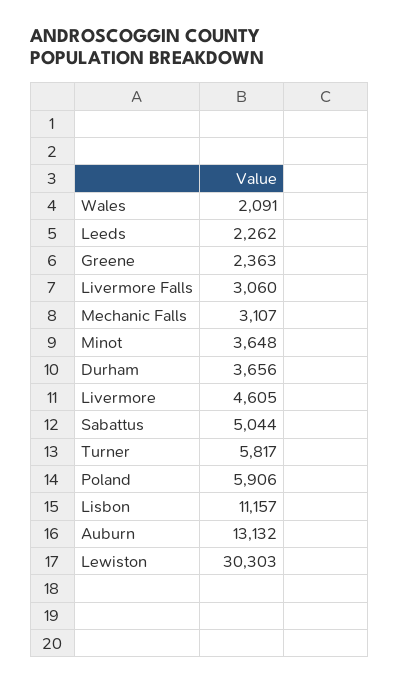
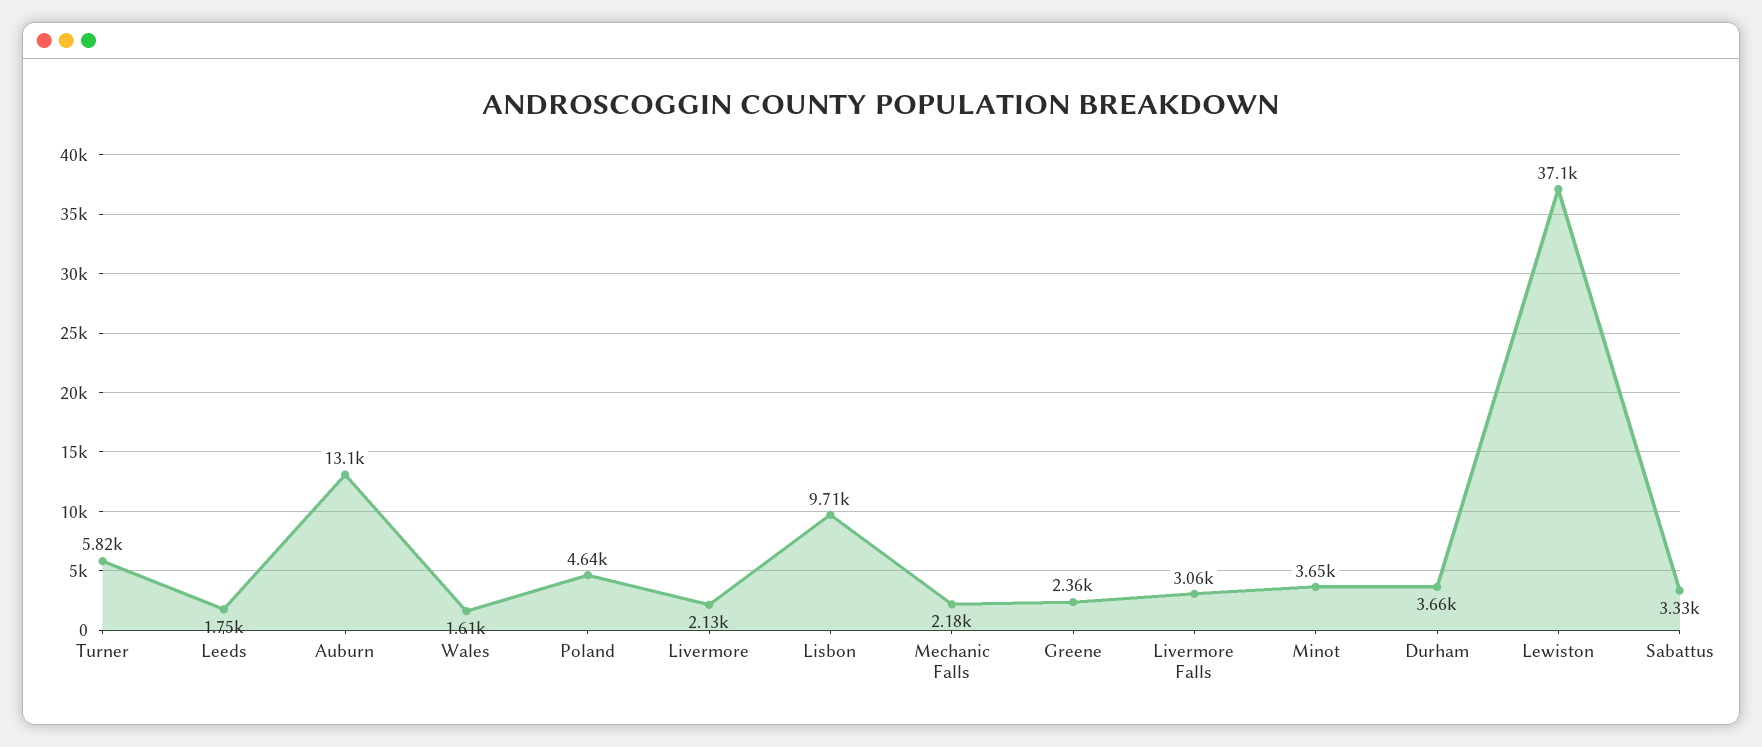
Wales: 2091 -> 1610
Leeds: 2262 -> 1750
Mechanic Falls: 3107 -> 2180
Livermore: 4605 -> 2130
Sabattus: 5044 -> 3330
Poland: 5906 -> 4640
Lisbon: 11157 -> 9710
Lewiston: 30303 -> 37100

